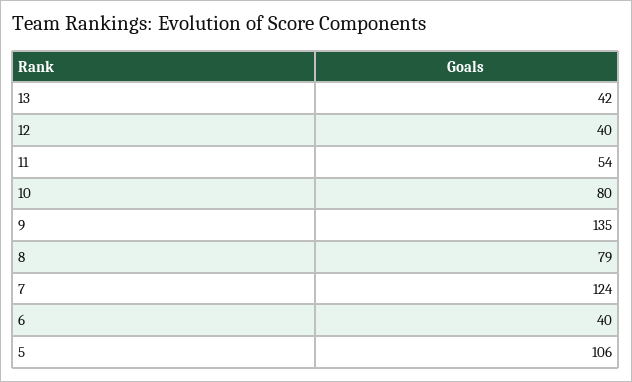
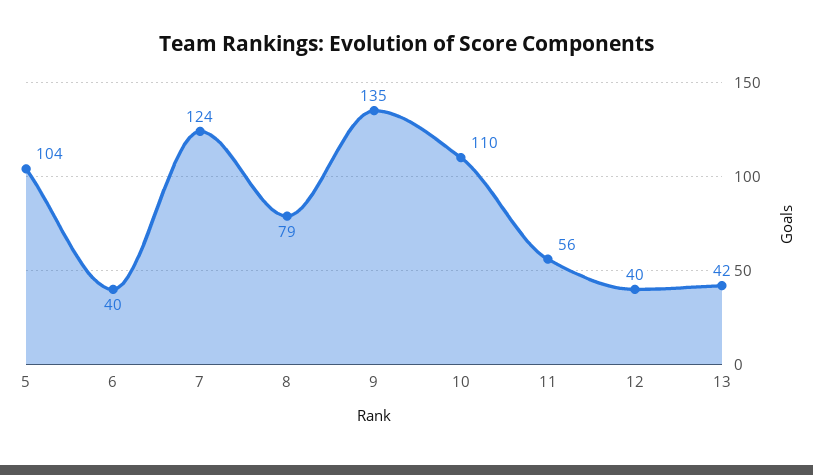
11: 54 -> 56
10: 80 -> 110
5: 106 -> 104

